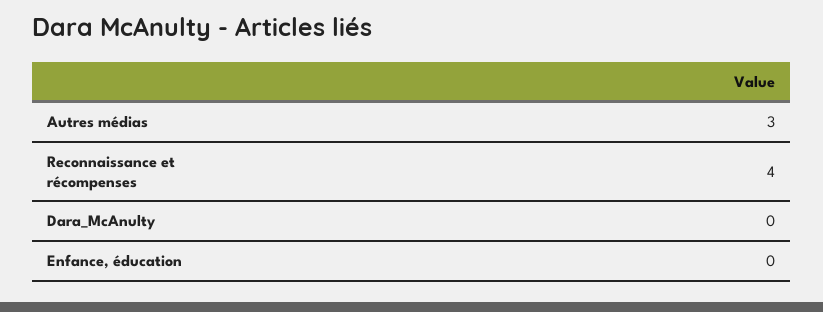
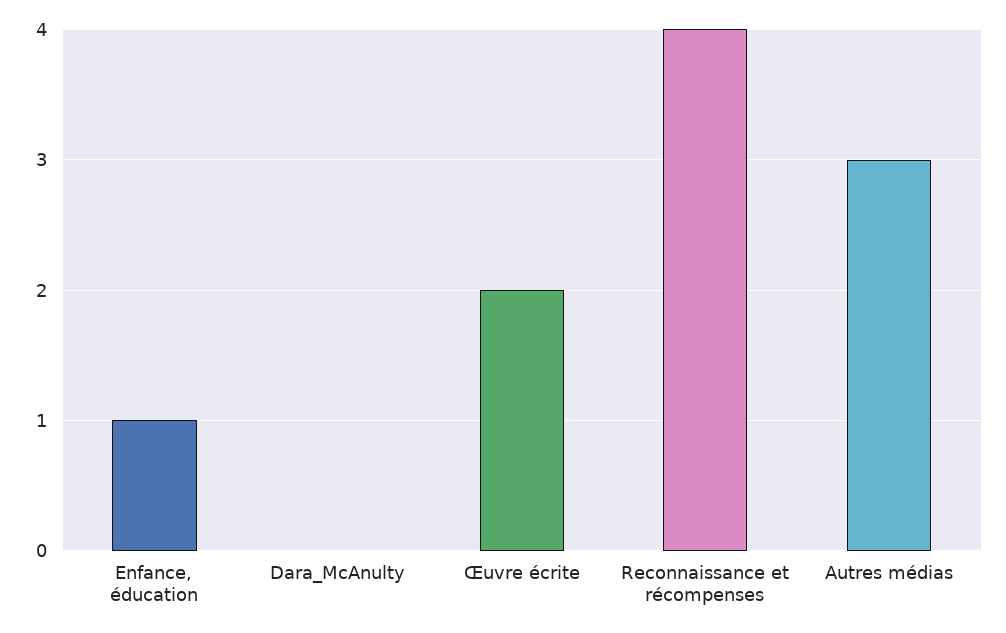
Enfance, éducation: 0 -> 1
Œuvre écrite: none -> 2

